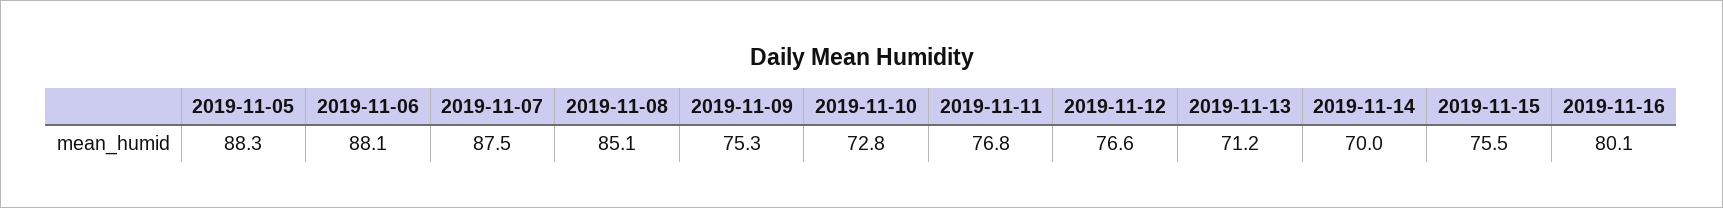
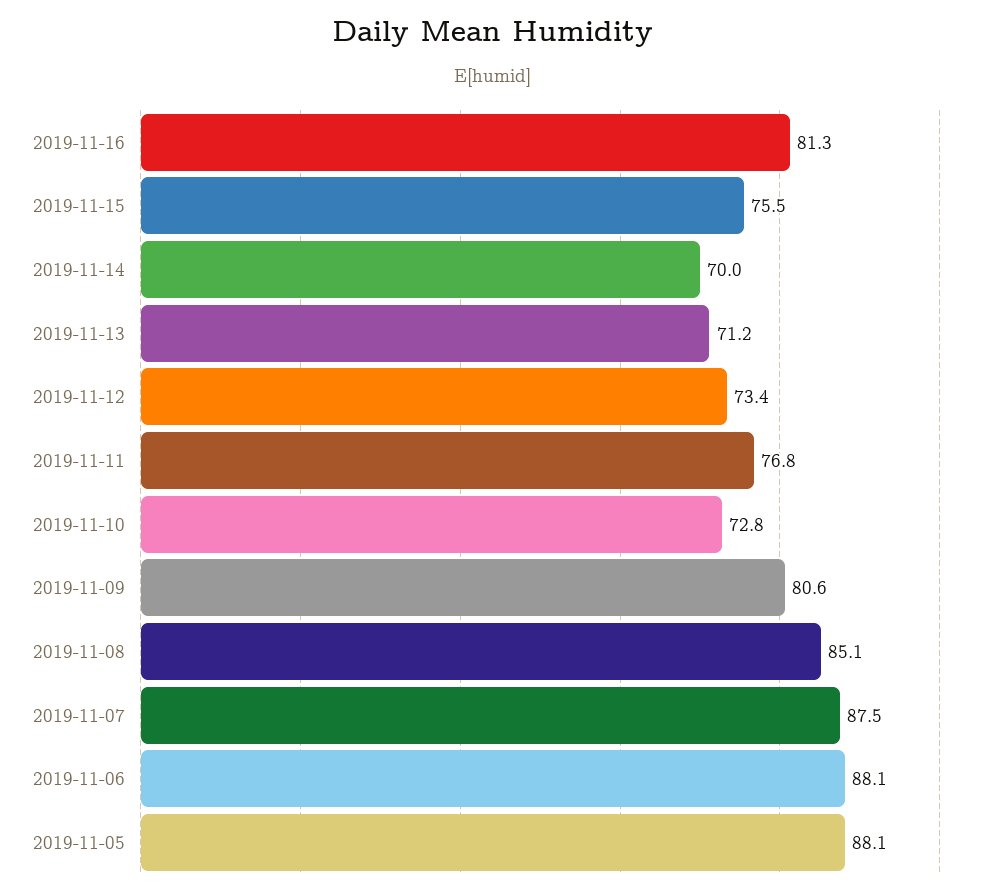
2019-11-05: 88.3 -> 88.1
2019-11-09: 75.3 -> 80.6
2019-11-12: 76.6 -> 73.4
2019-11-16: 80.1 -> 81.3

